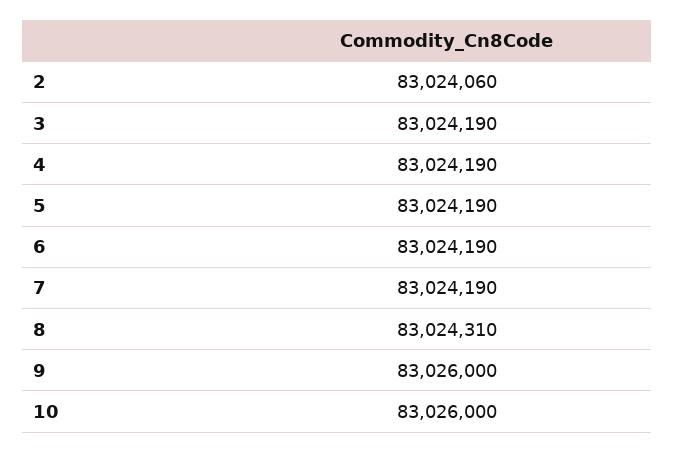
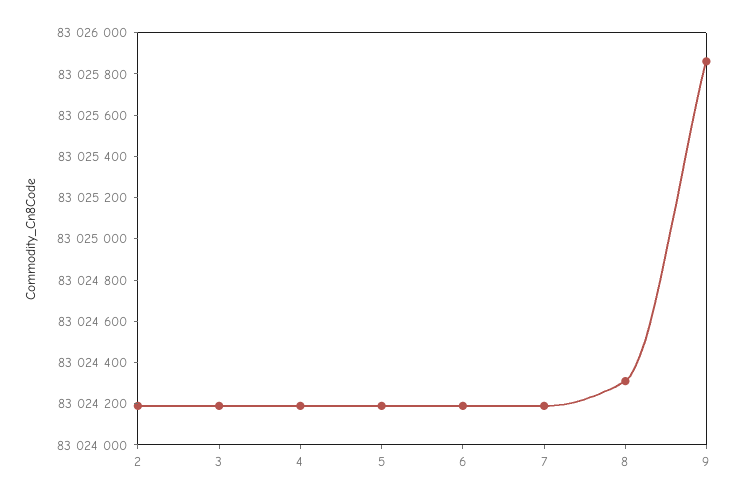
2: 83024060 -> 83024200
9: 83026000 -> 83025850
10: 83026000 -> none

